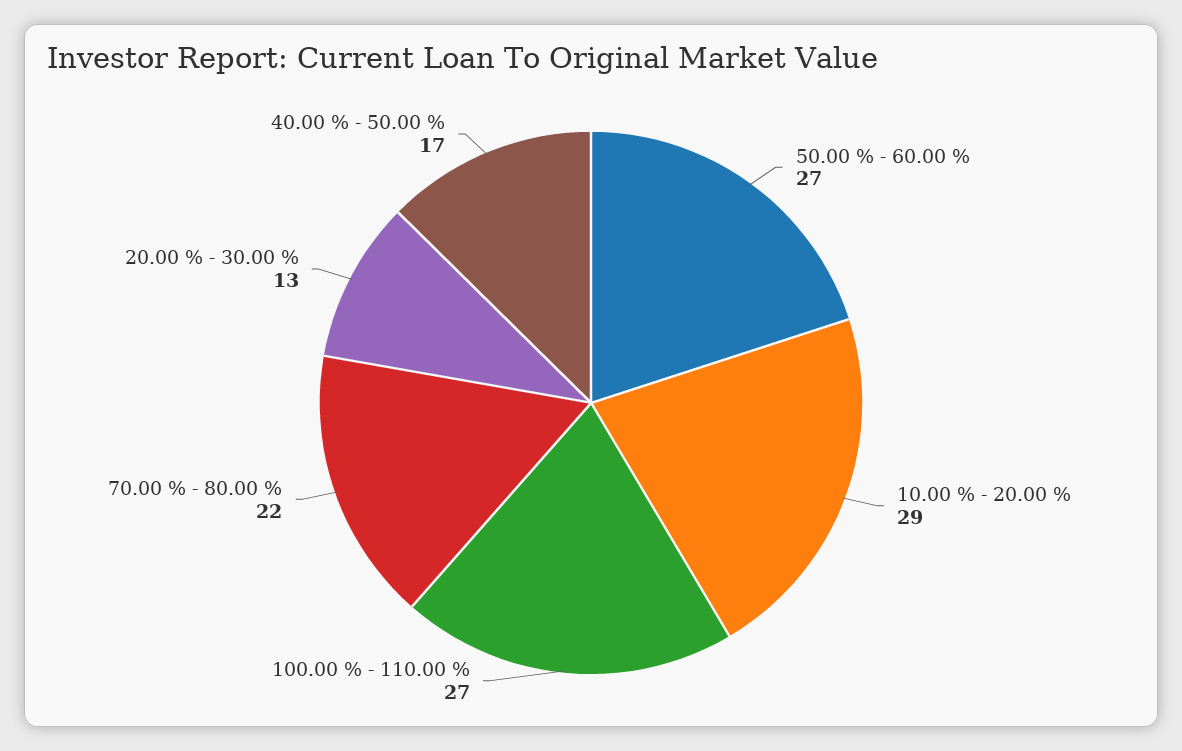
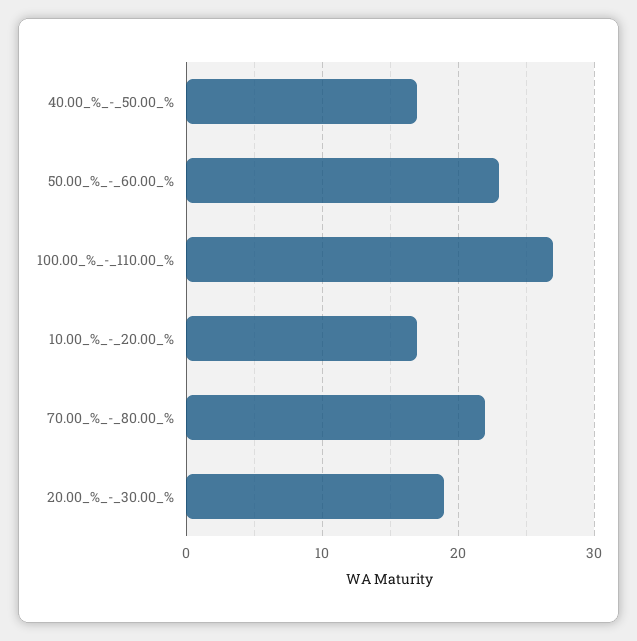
50.00 % - 60.00 %: 27 -> 23
10.00 % - 20.00 %: 29 -> 17
20.00 % - 30.00 %: 13 -> 19

